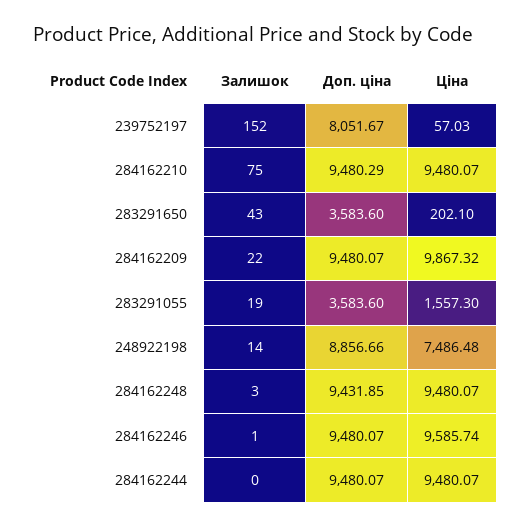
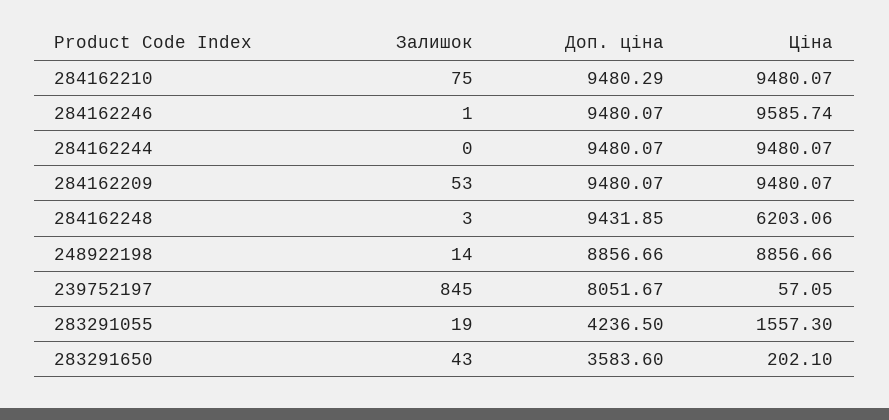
Залишок, 239752197: 152 -> 845
Ціна, 239752197: 57.03 -> 57.05
Залишок, 284162209: 22 -> 53
Ціна, 284162209: 9867.32 -> 9480.07
Доп. ціна, 283291055: 3583.6 -> 4236.5
Ціна, 248922198: 7486.48 -> 8856.66
Ціна, 284162248: 9480.07 -> 6203.06

